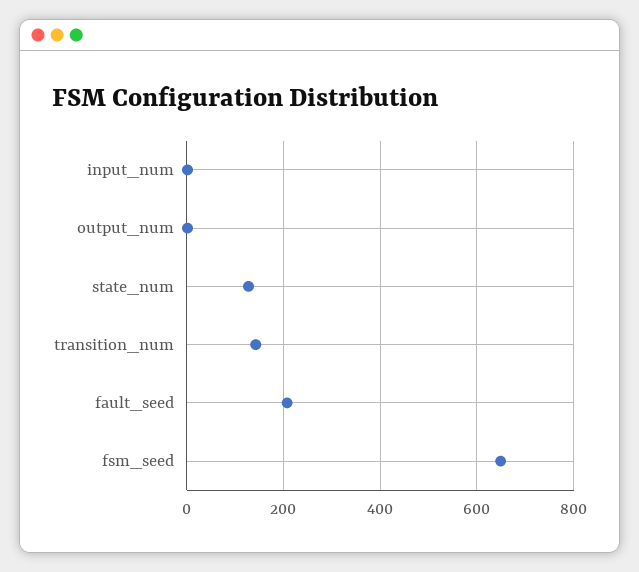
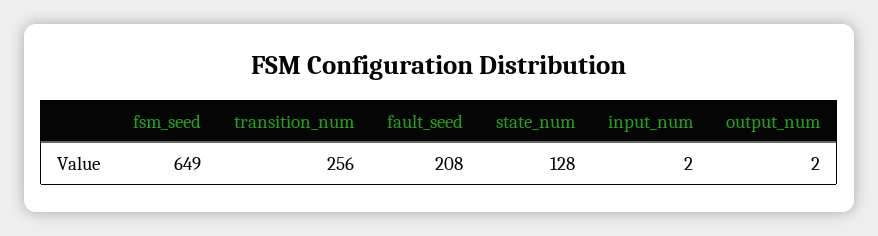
transition_num: 140 -> 256

